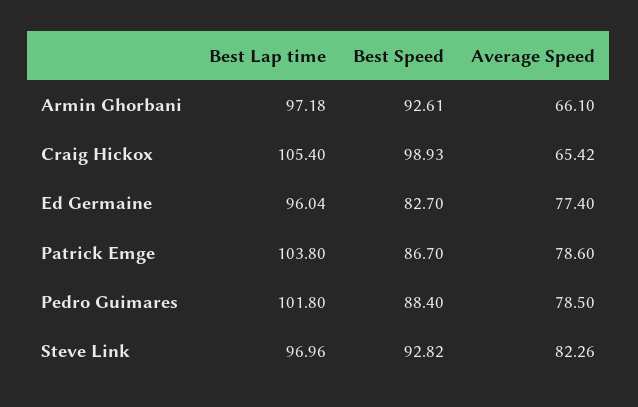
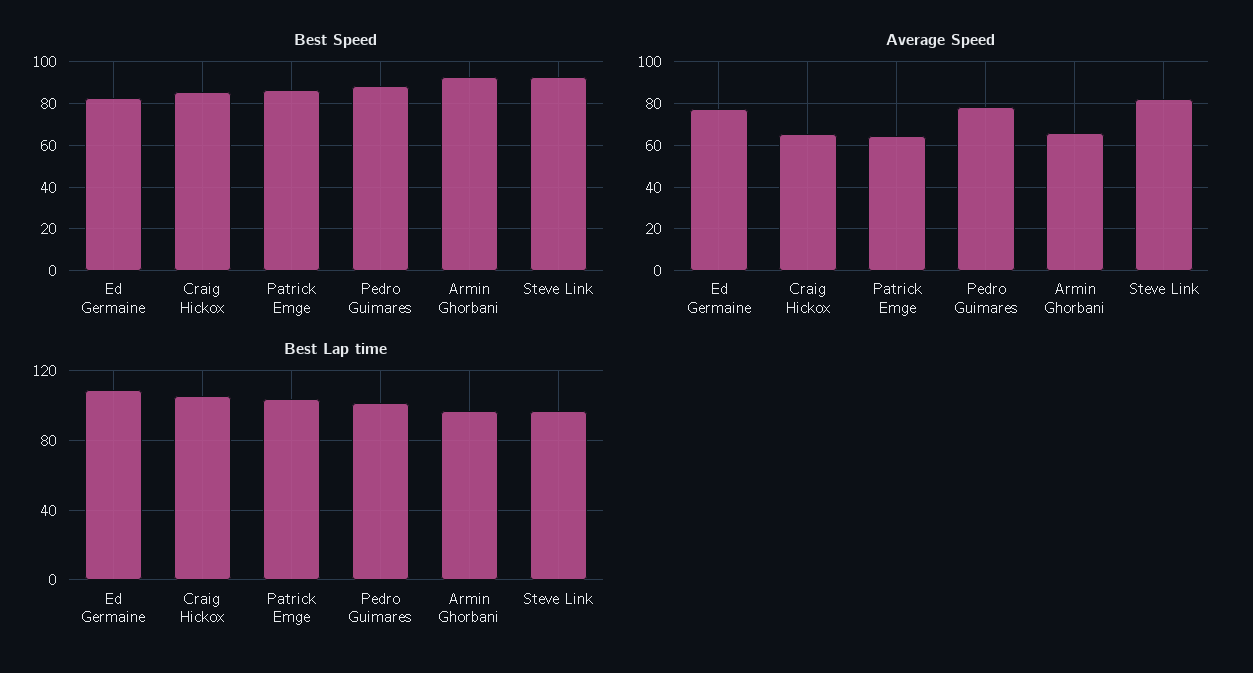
Best Speed, Craig Hickox: 98.93 -> 85
Best Lap time, Ed Germaine: 96.04 -> 110
Average Speed, Patrick Emge: 78.6 -> 65

